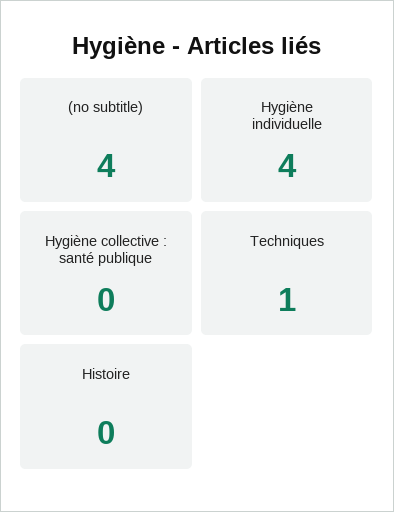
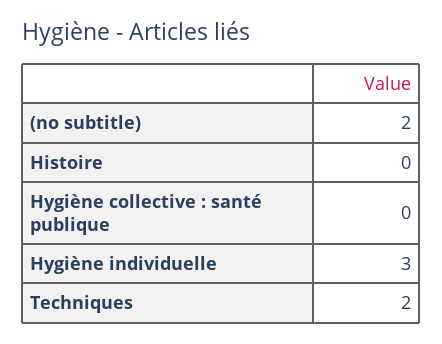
(no subtitle): 4 -> 2
Hygiène individuelle: 4 -> 3
Techniques: 1 -> 2

